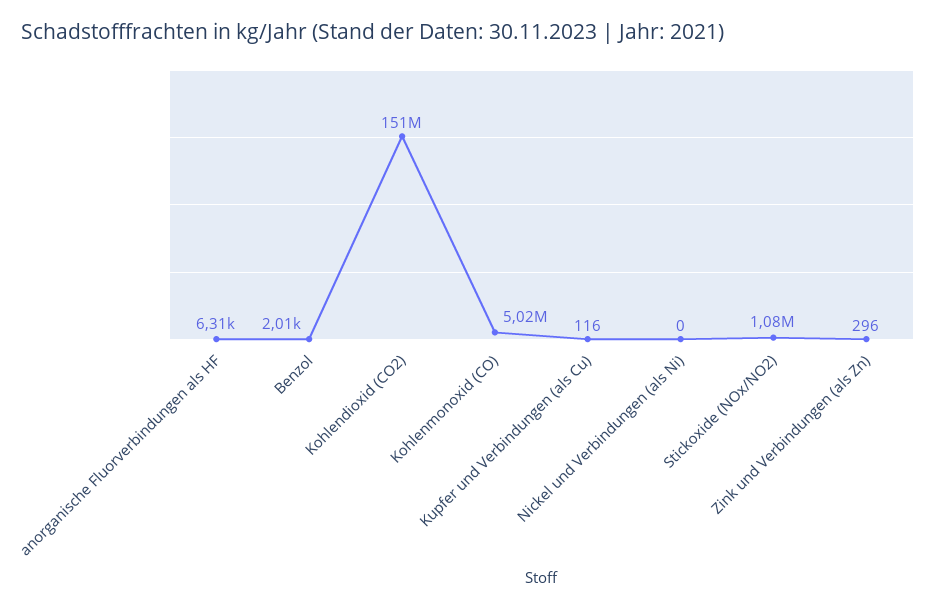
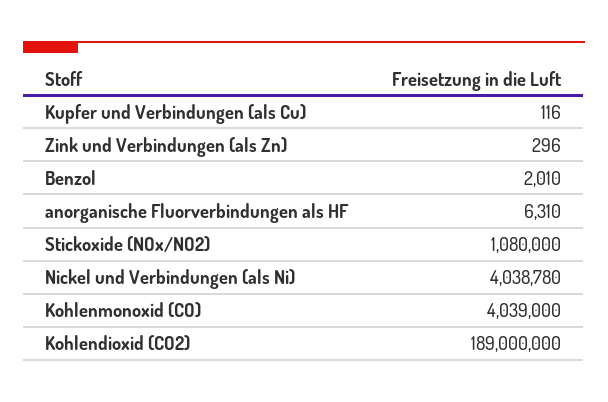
Kohlendioxid (CO2): 151000000 -> 189000000
Kohlenmonoxid (CO): 5020000 -> 4039000
Nickel und Verbindungen (als Ni): 0 -> 4038780

